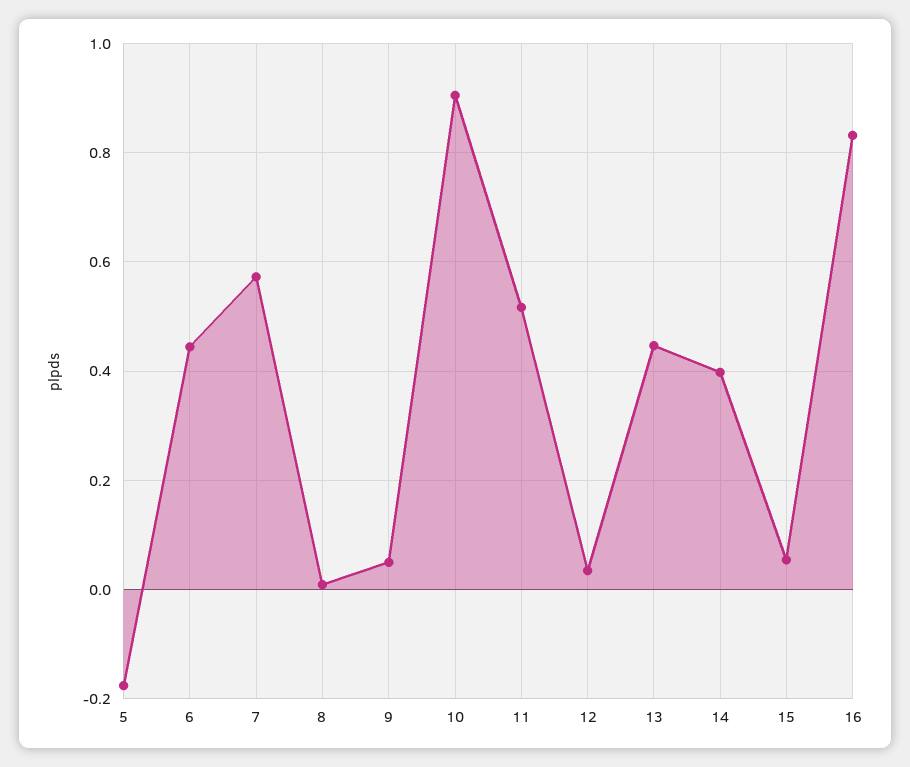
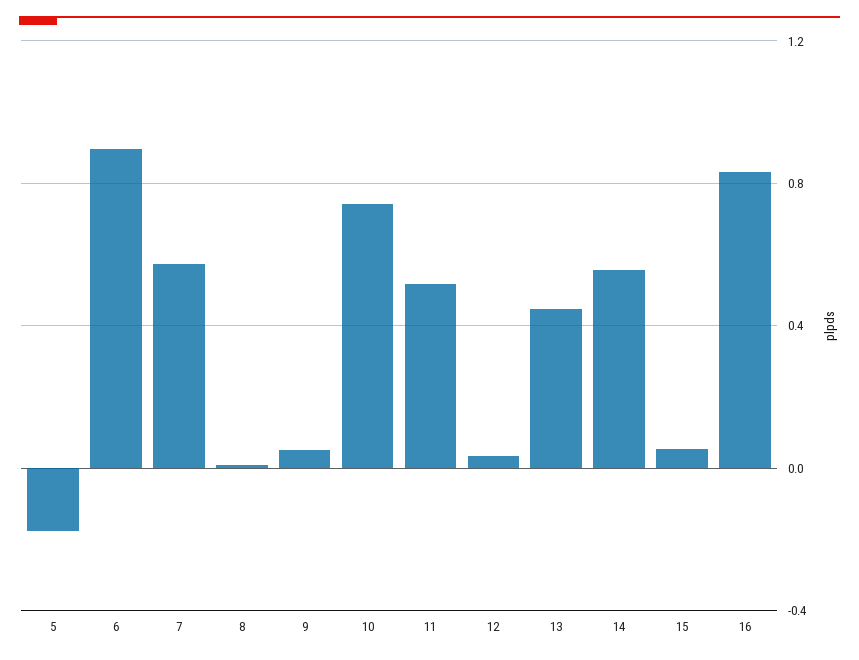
6: 0.44 -> 0.9
10: 0.9 -> 0.75
14: 0.4 -> 0.55

